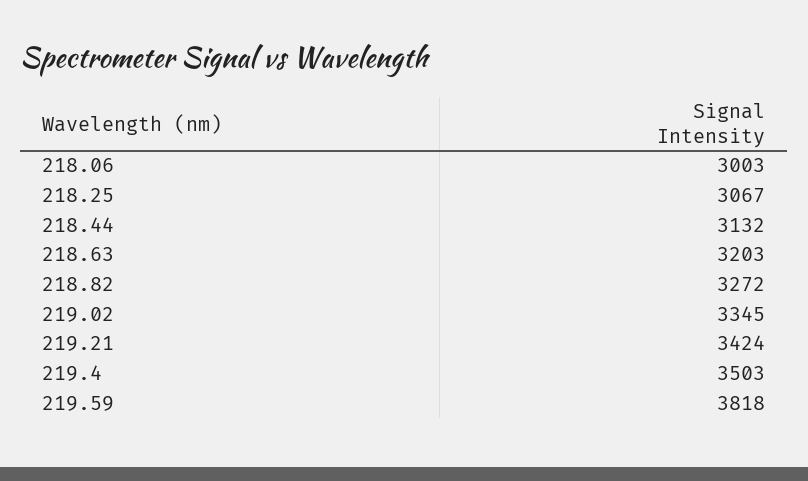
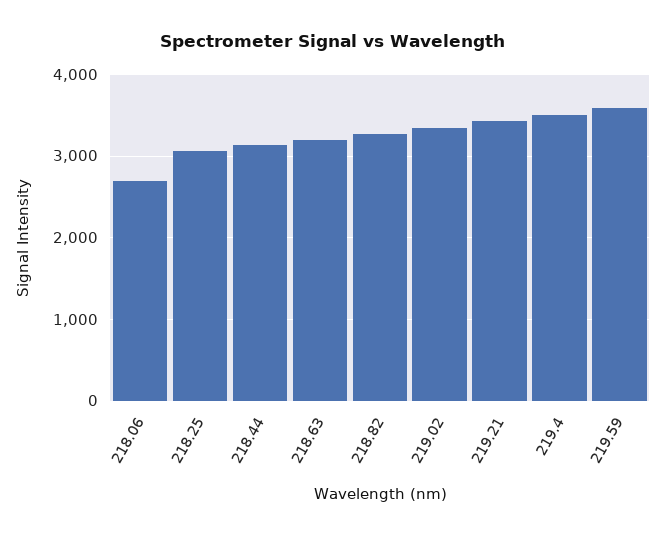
218.06: 3003 -> 2700
219.59: 3818 -> 3600

